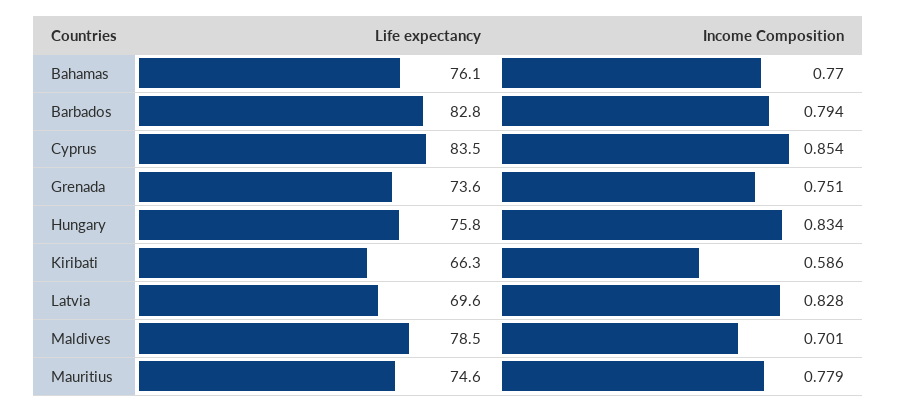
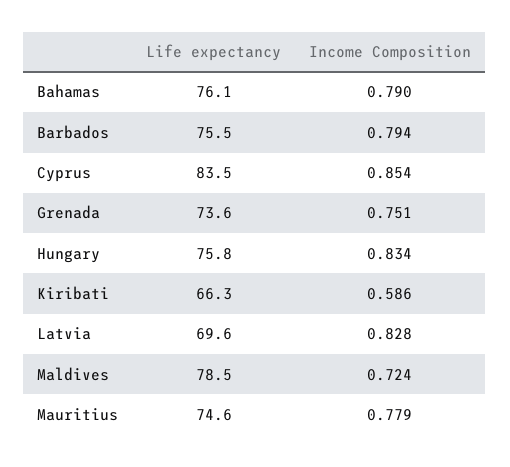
Income Composition, Bahamas: 0.77 -> 0.79
Life expectancy, Barbados: 82.8 -> 75.5
Income Composition, Maldives: 0.701 -> 0.724

